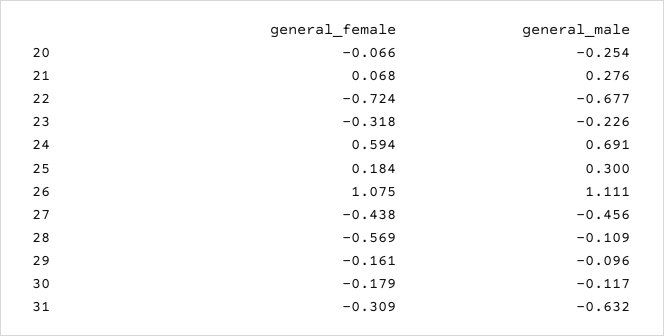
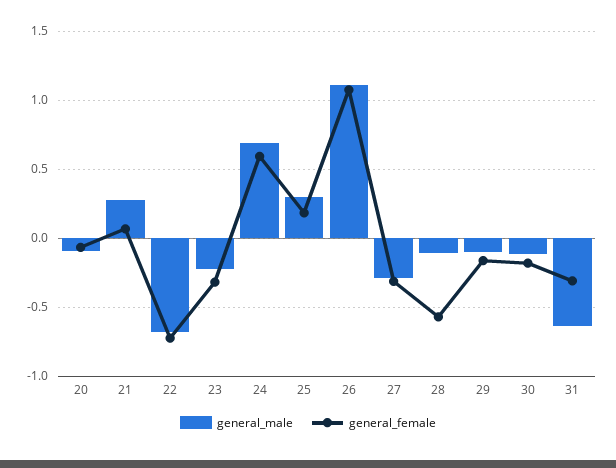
general_male, 20: -0.254 -> -0.1
general_female, 27: -0.438 -> -0.3
general_male, 27: -0.456 -> -0.3

